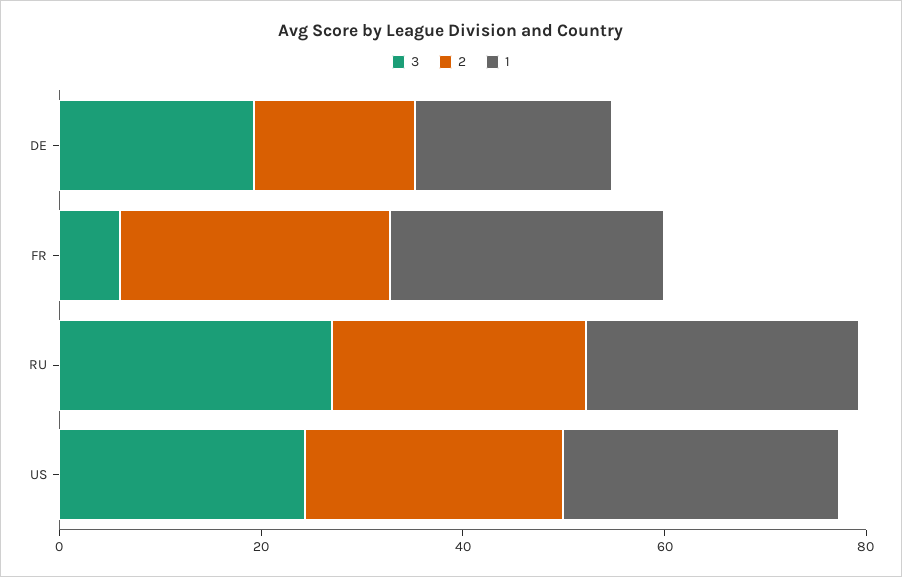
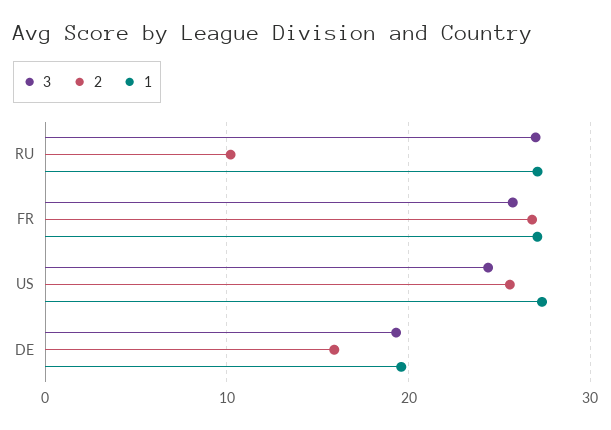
3, FR: 5 -> 26
2, RU: 25 -> 10

